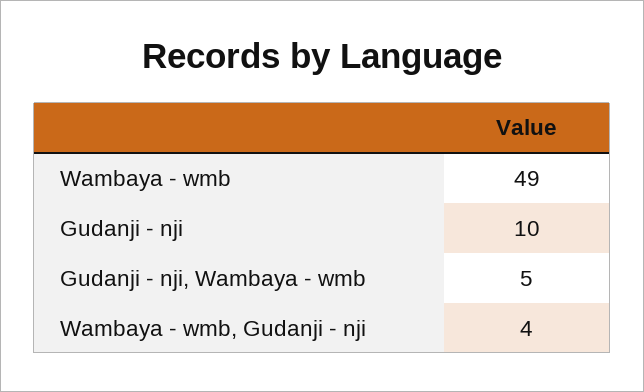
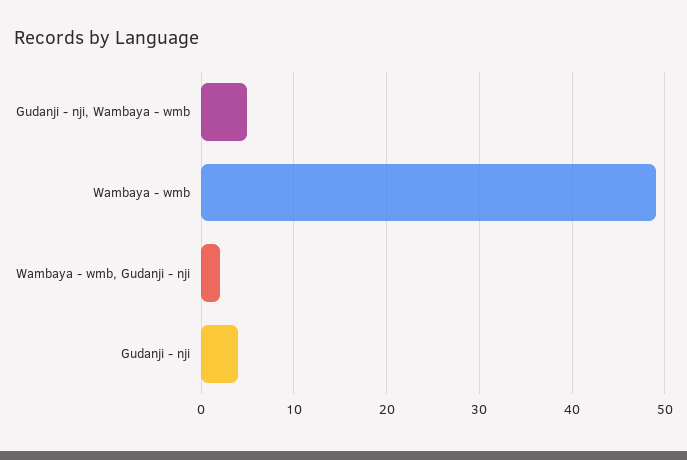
Gudanji - nji: 10 -> 4
Wambaya - wmb, Gudanji - nji: 4 -> 2

